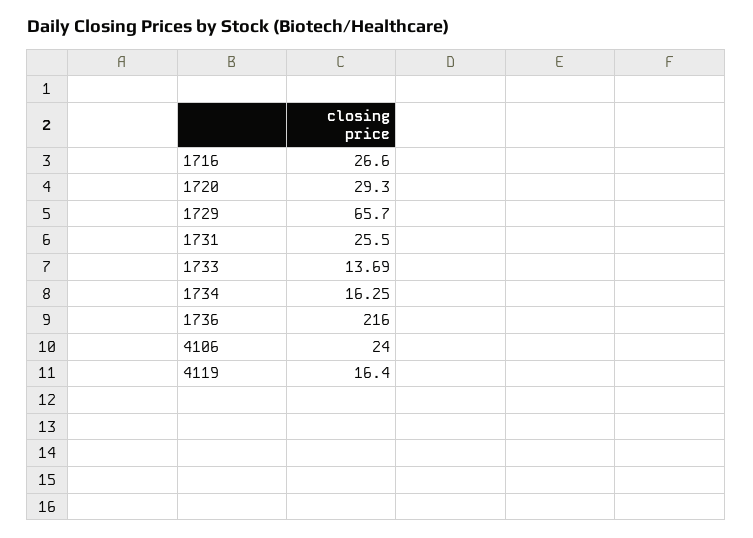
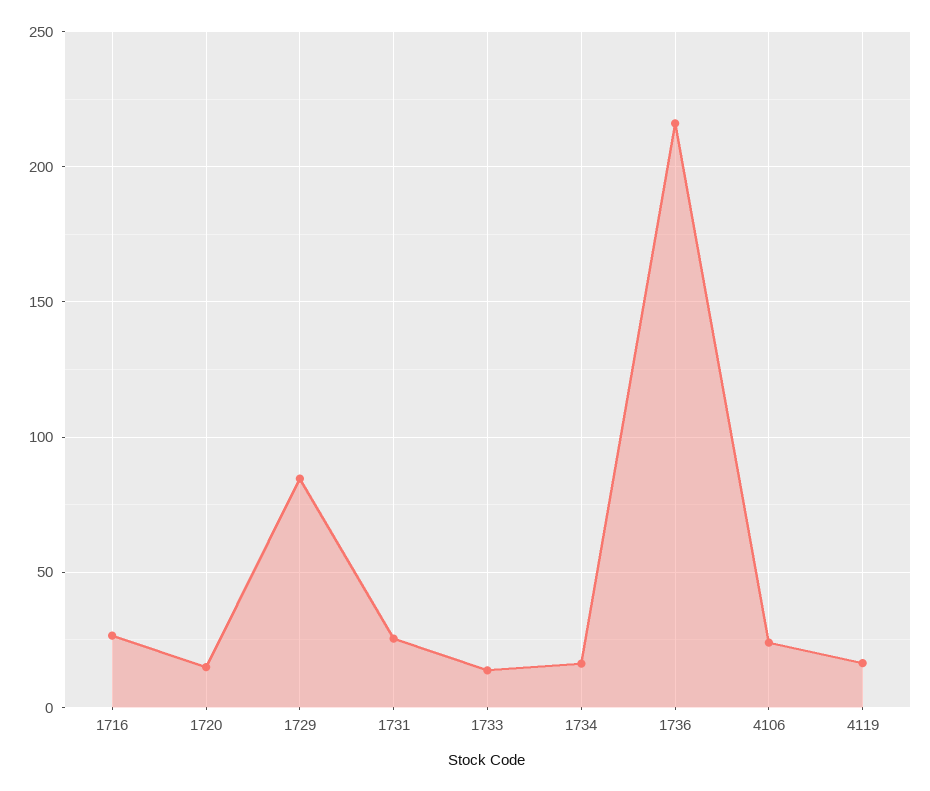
1720: 29.3 -> 15
1729: 65.7 -> 85

